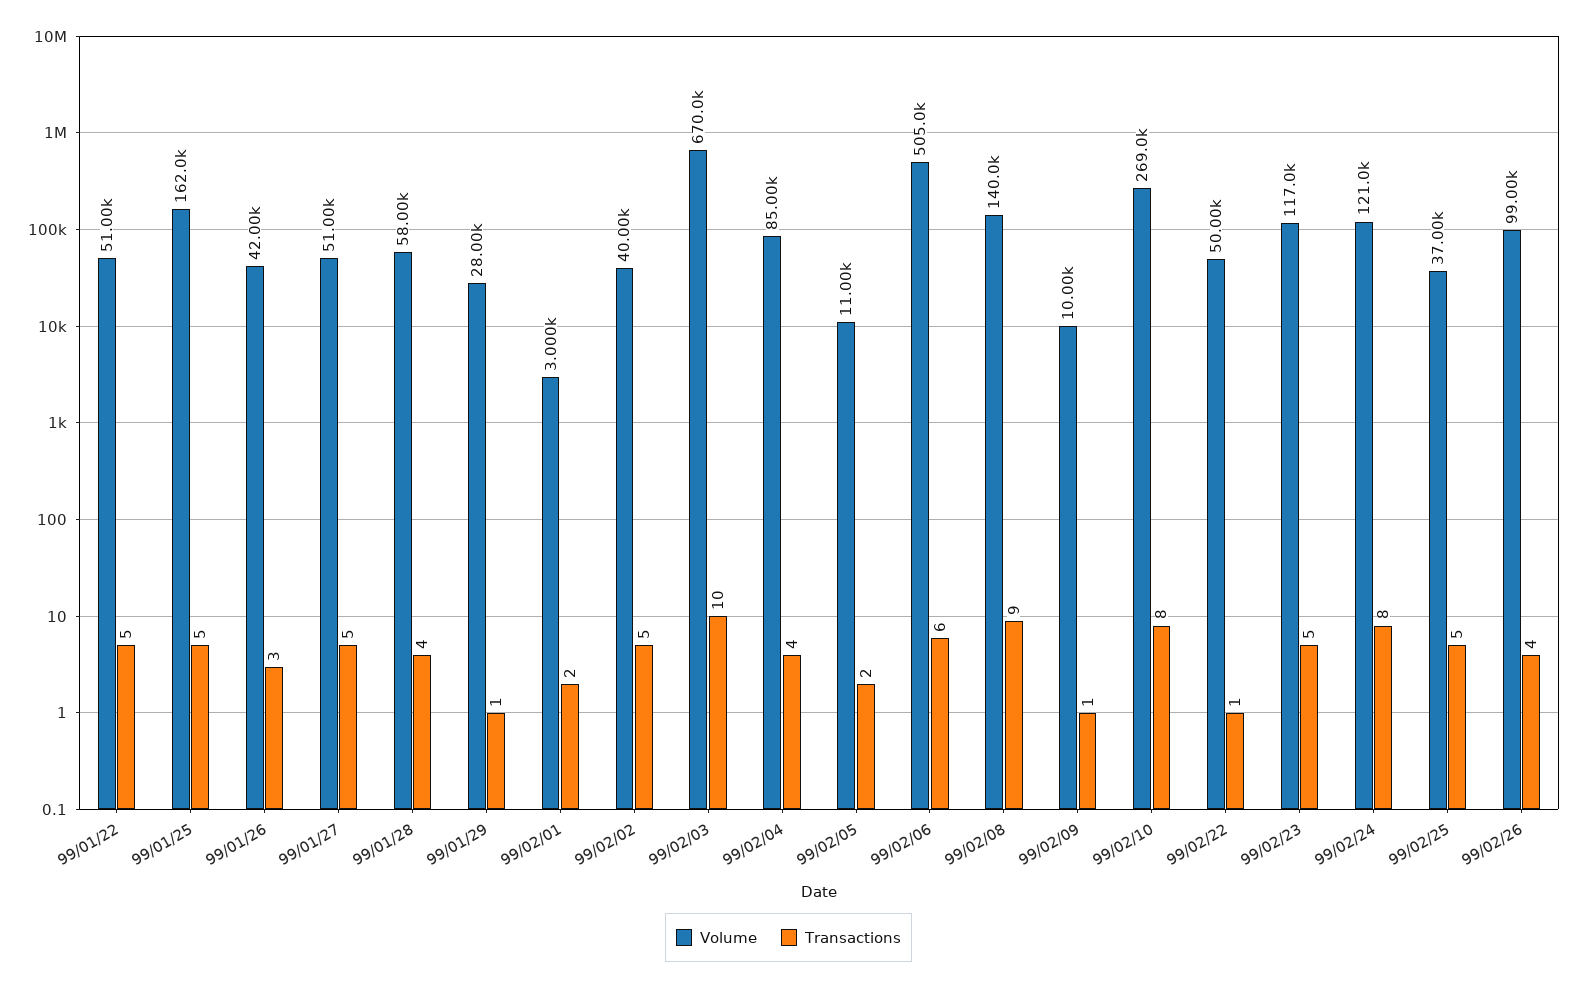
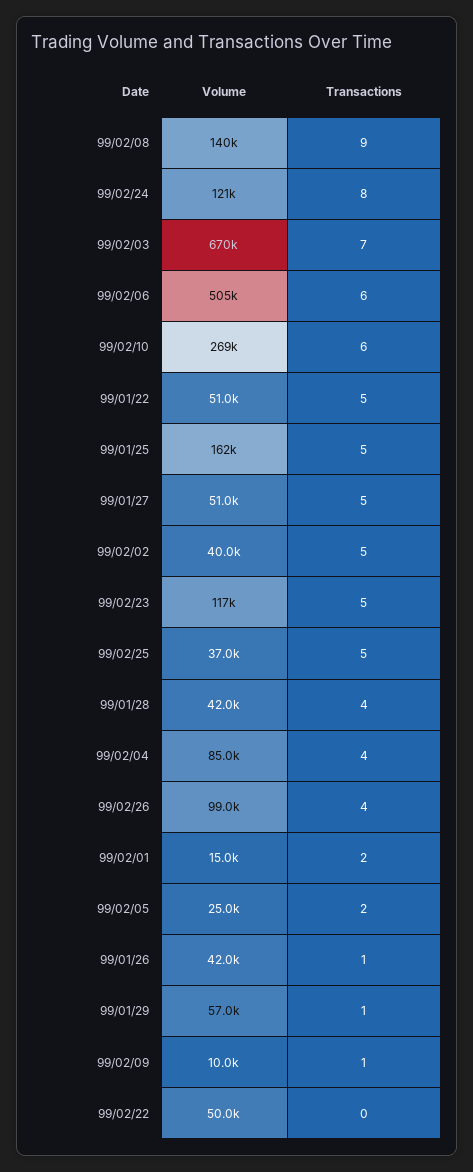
Transactions, 99/01/26: 3 -> 1
Volume, 99/01/28: 58000 -> 42000
Volume, 99/01/29: 28000 -> 57000
Volume, 99/02/01: 3000 -> 15000
Transactions, 99/02/03: 10 -> 7
Volume, 99/02/05: 11000 -> 25000
Transactions, 99/02/10: 8 -> 6
Transactions, 99/02/22: 1 -> 0

